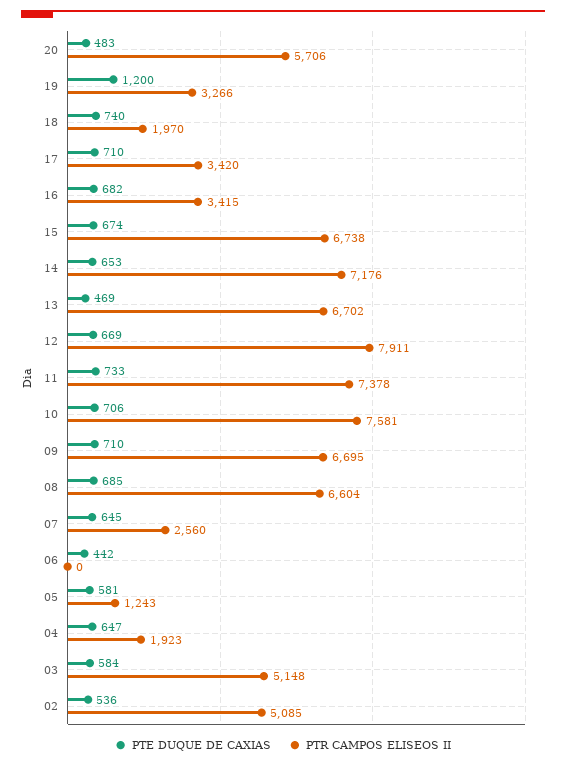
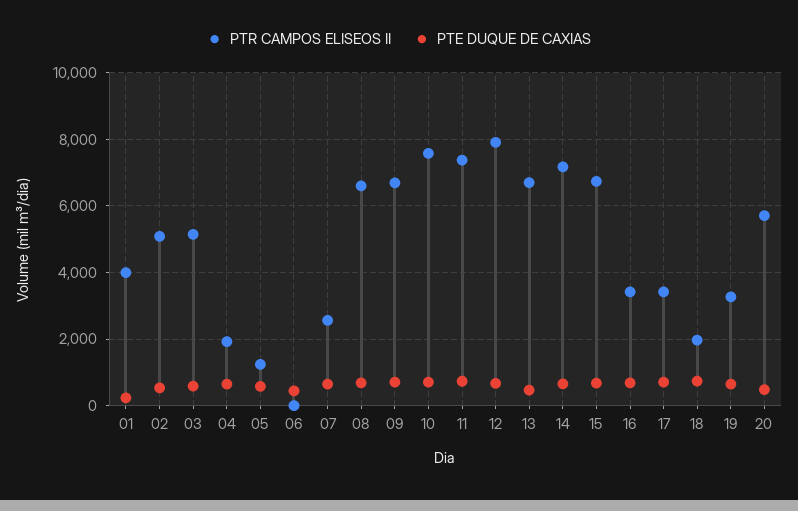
PTE DUQUE DE CAXIAS, 19: 1200 -> 600
PTR CAMPOS ELISEOS II, 01: none -> 4000
PTE DUQUE DE CAXIAS, 01: none -> 200

